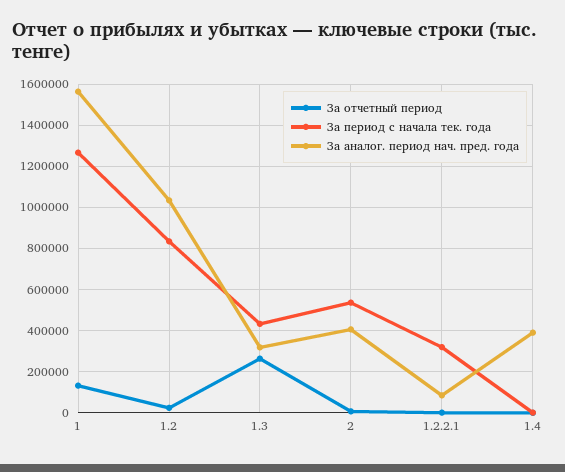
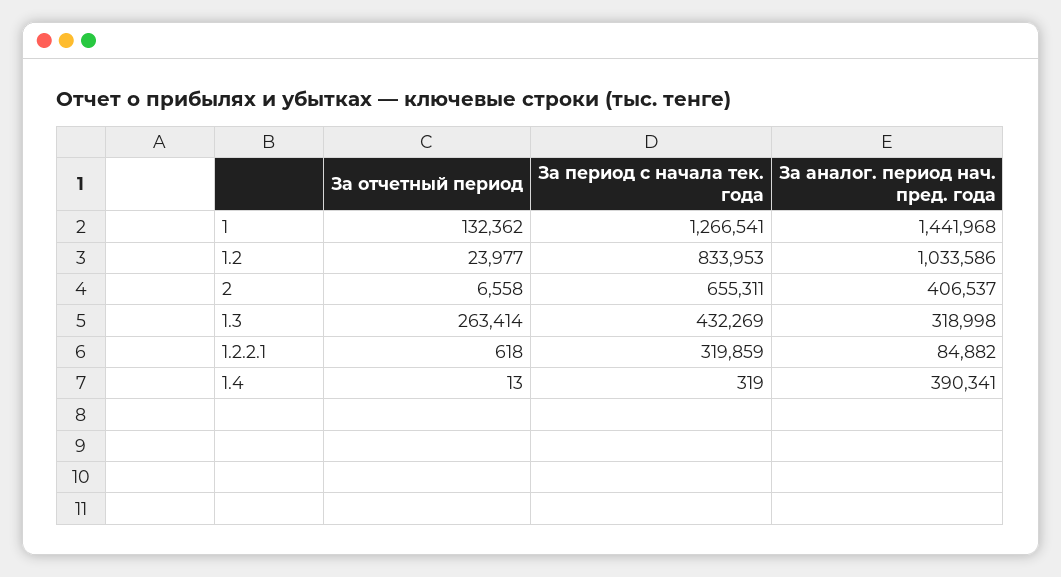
За аналог. период нач. пред. года, 1: 1550000 -> 1441968
За период с начала тек. года, 2: 550000 -> 655311

